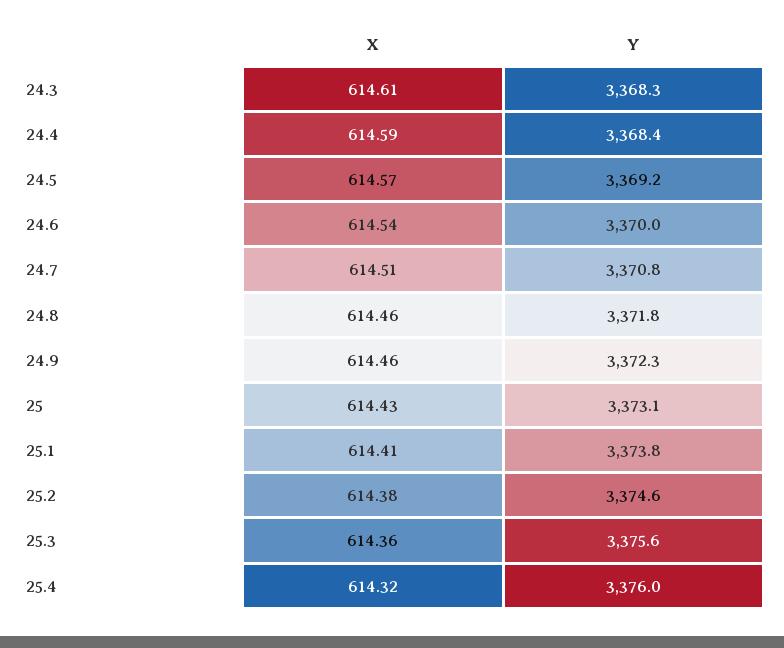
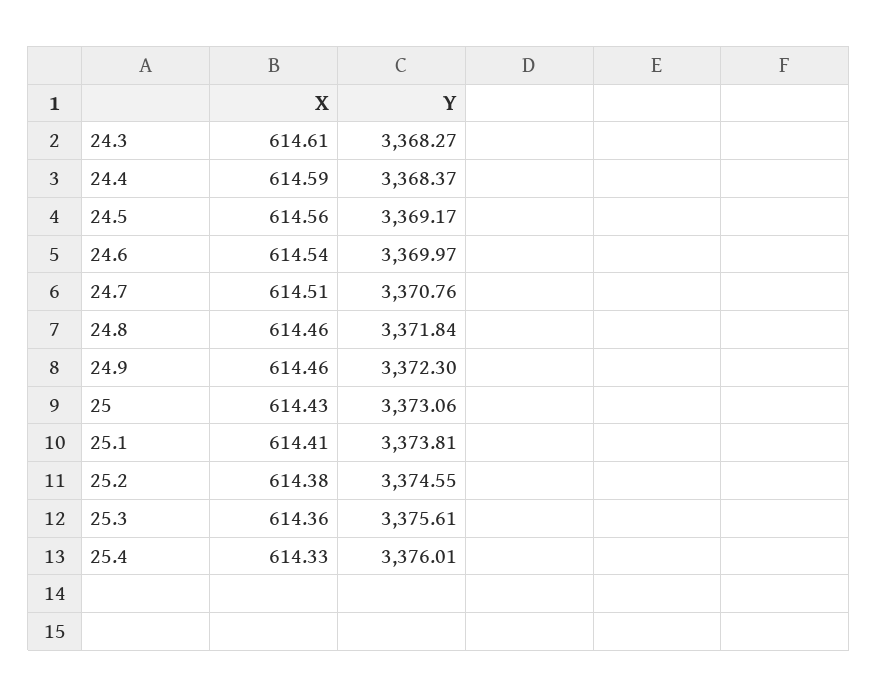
X, 24.5: 614.57 -> 614.56
X, 25.4: 614.32 -> 614.33

